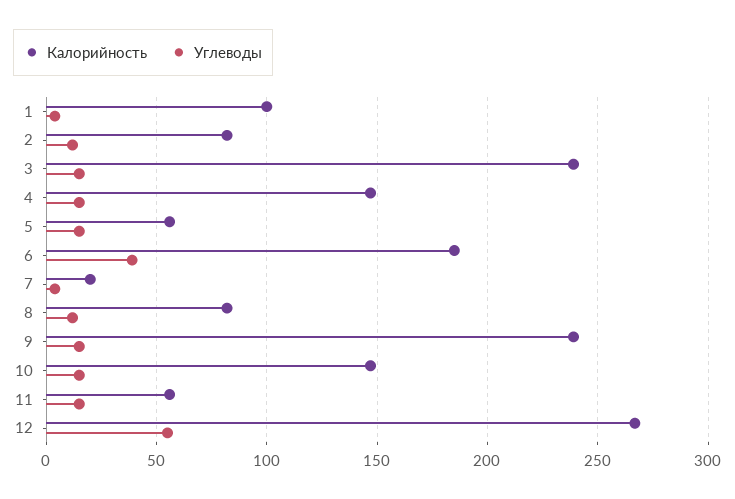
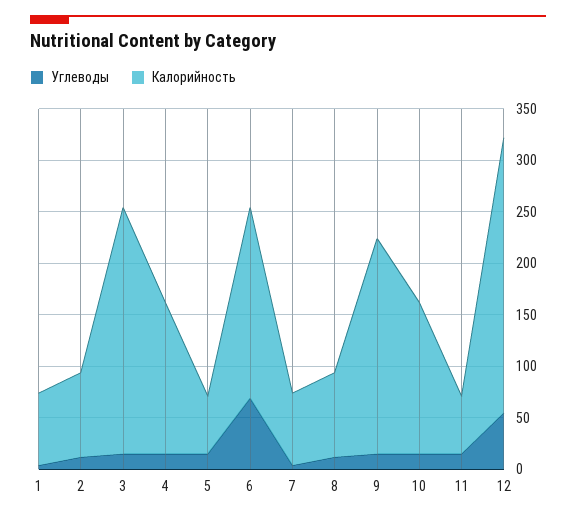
Калорийность, 1: 100 -> 70
Углеводы, 6: 40 -> 70
Калорийность, 7: 20 -> 70
Калорийность, 9: 240 -> 210

